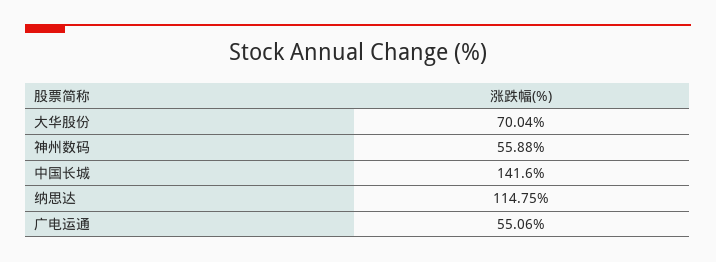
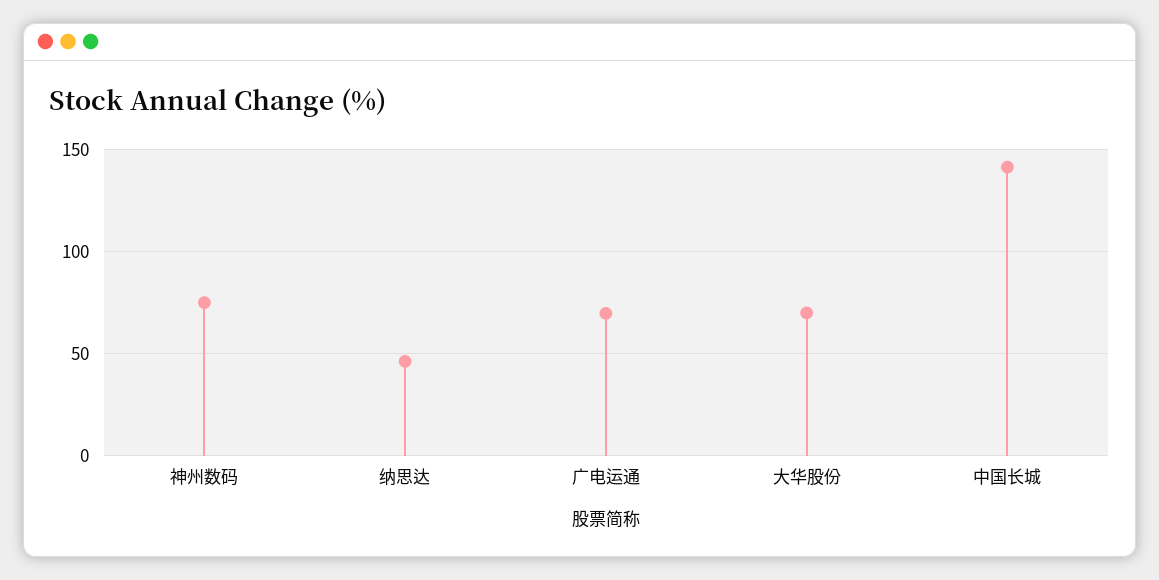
神州数码: 55.88 -> 75
纳思达: 114.75 -> 45
广电运通: 55.06 -> 70

